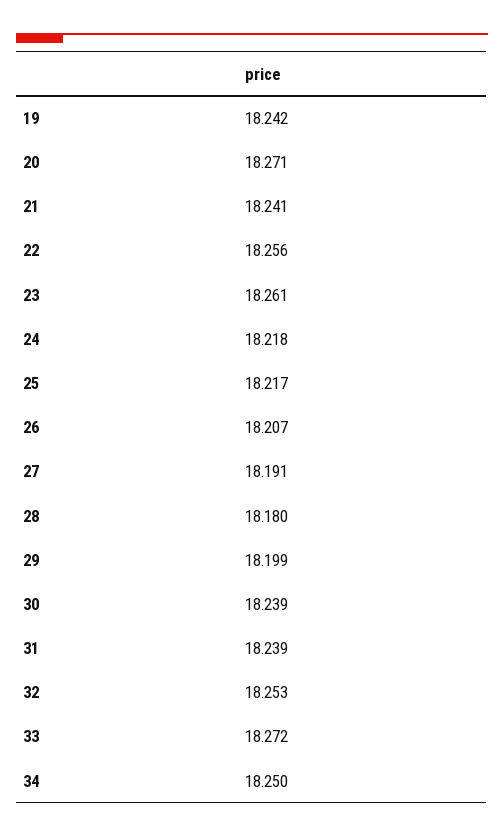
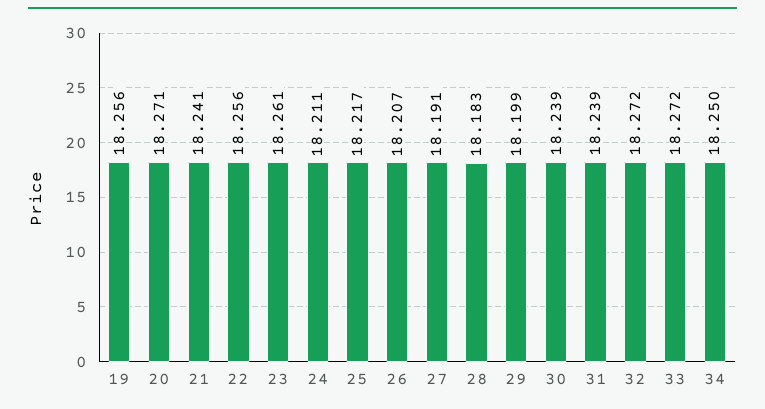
19: 18.242 -> 18.256
24: 18.218 -> 18.211
28: 18.18 -> 18.183
32: 18.253 -> 18.272

